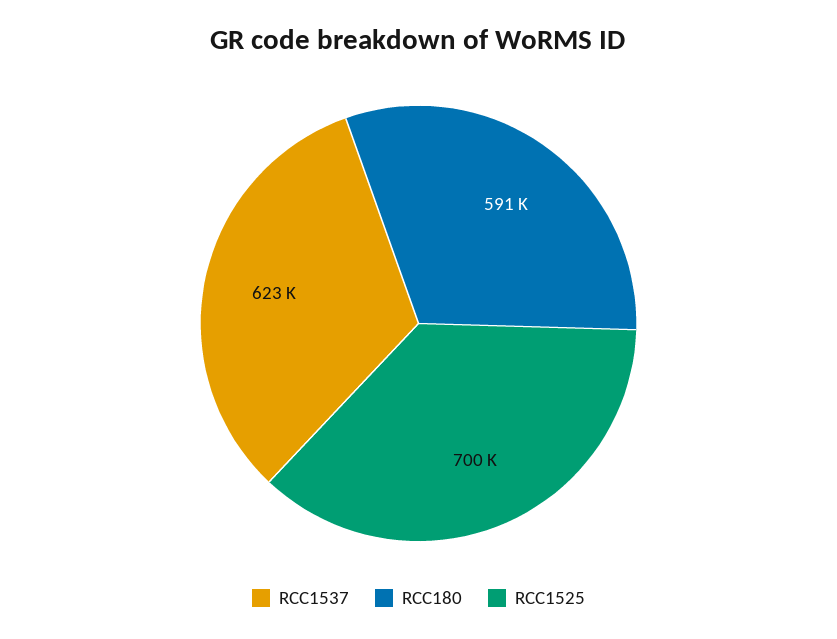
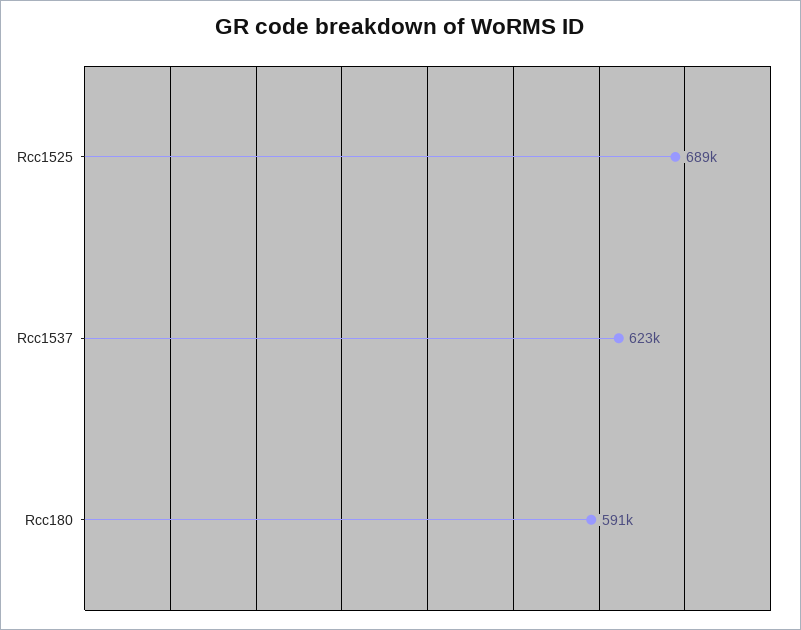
RCC1525: 700000 -> 689000

